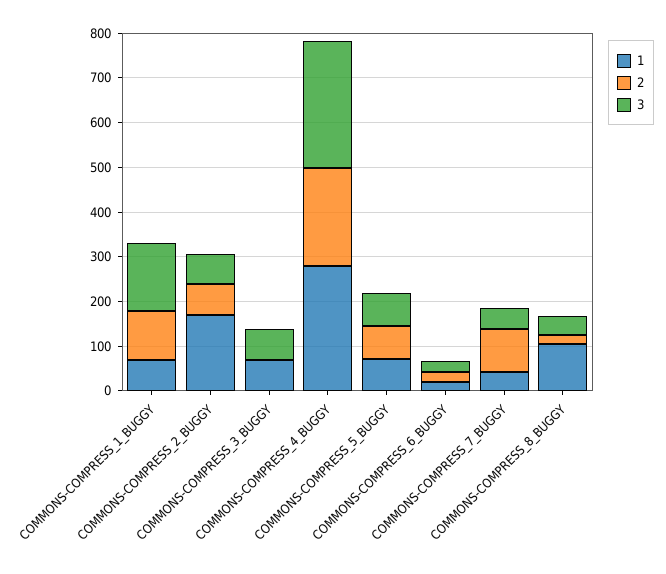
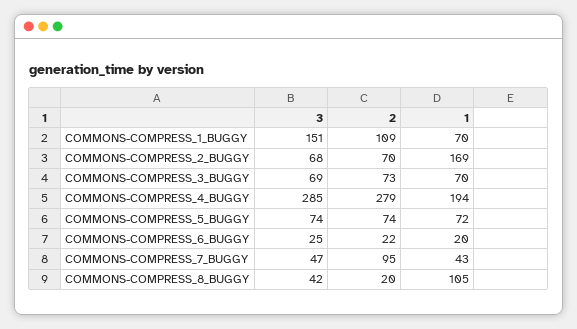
2, COMMONS-COMPRESS_3_BUGGY: 0 -> 73
1, COMMONS-COMPRESS_4_BUGGY: 280 -> 194
2, COMMONS-COMPRESS_4_BUGGY: 220 -> 279

